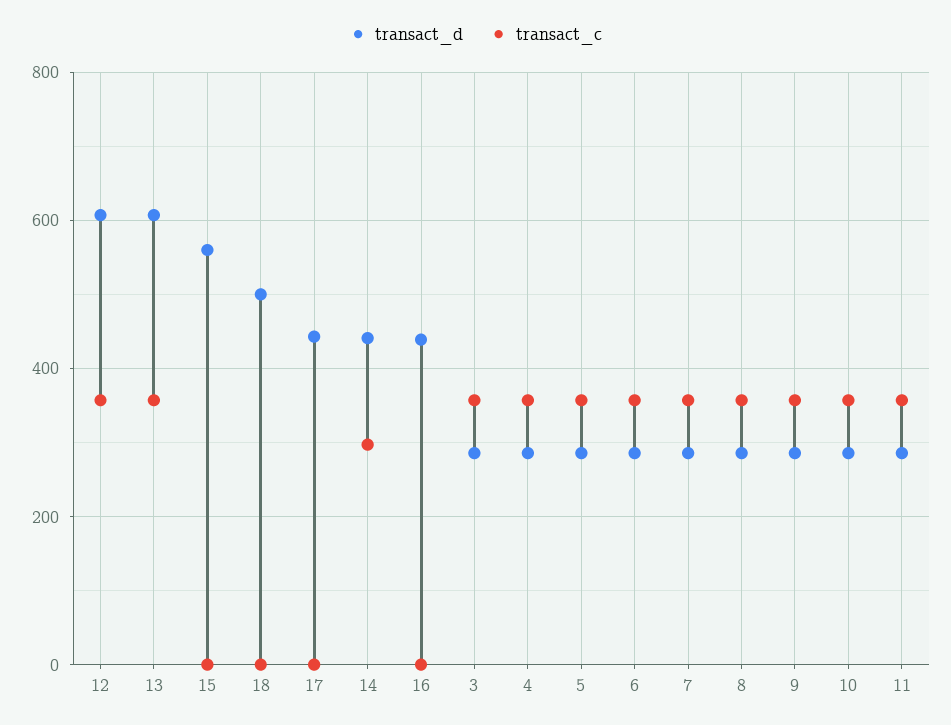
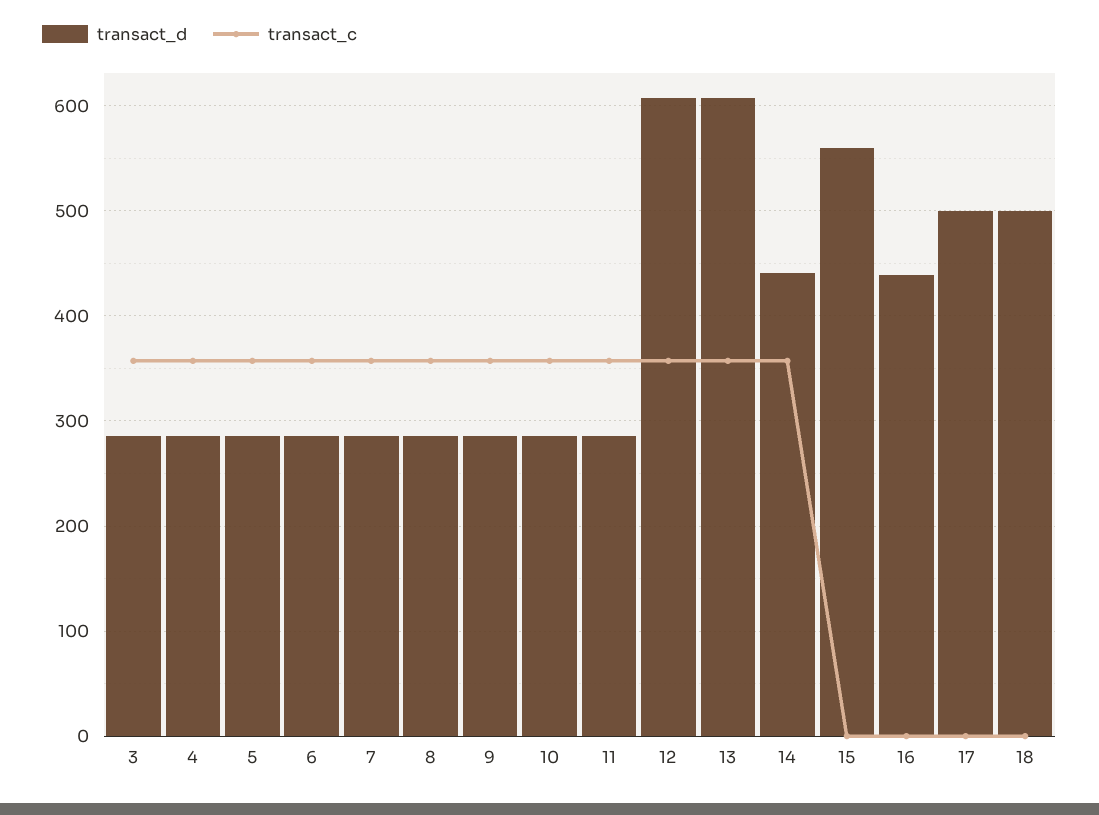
transact_d, 17: 440 -> 500
transact_c, 14: 300 -> 360

